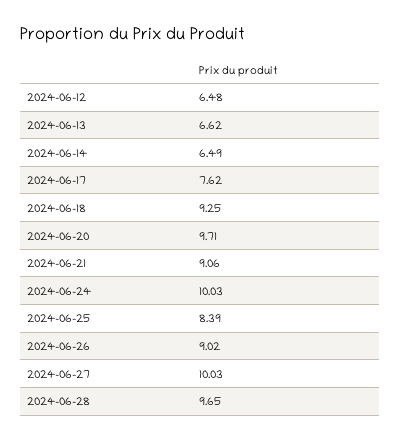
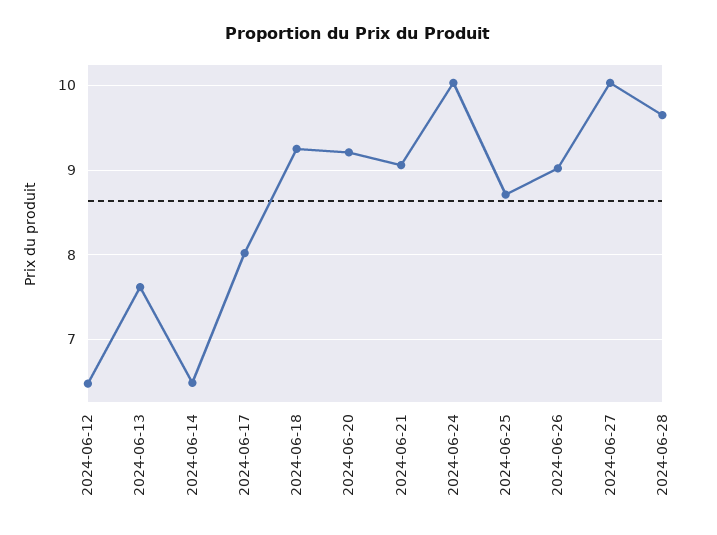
2024-06-13: 6.62 -> 7.6
2024-06-17: 7.62 -> 8
2024-06-20: 9.71 -> 9.2
2024-06-25: 8.39 -> 8.7

